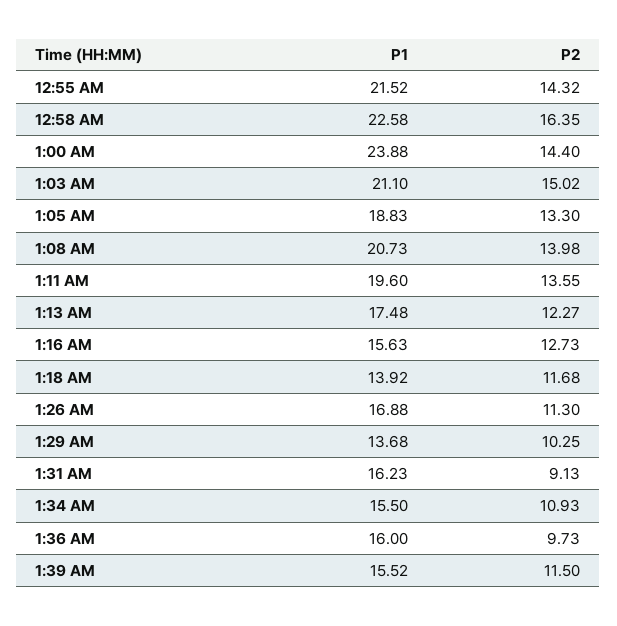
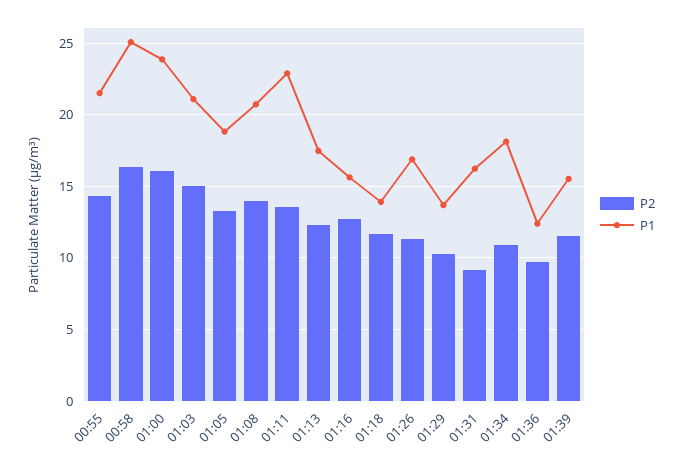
P1, 12:58 AM: 22.58 -> 25
P2, 1:00 AM: 14.4 -> 16
P1, 1:11 AM: 19.6 -> 23
P1, 1:34 AM: 15.5 -> 18
P1, 1:36 AM: 16 -> 12.5

